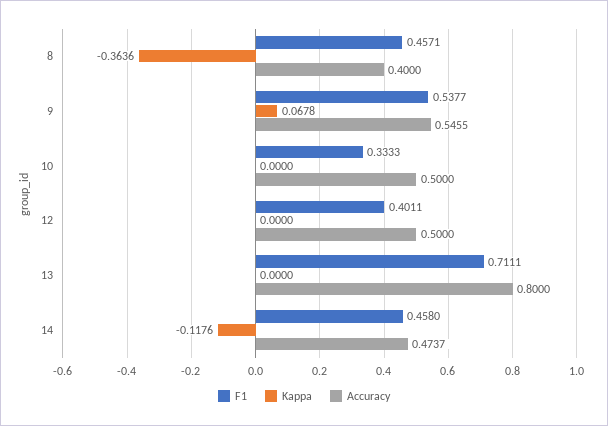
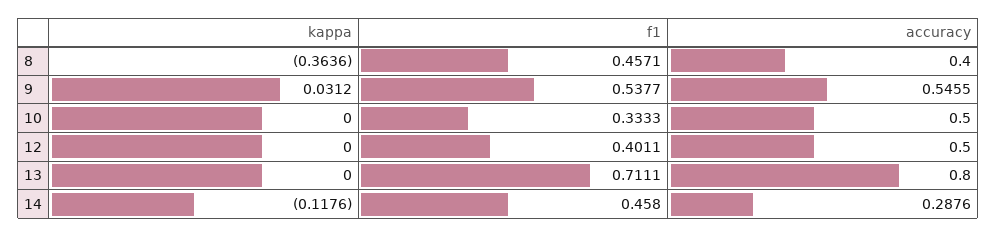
Kappa, 9: 0.0678 -> 0.0312
Accuracy, 14: 0.4737 -> 0.2876

